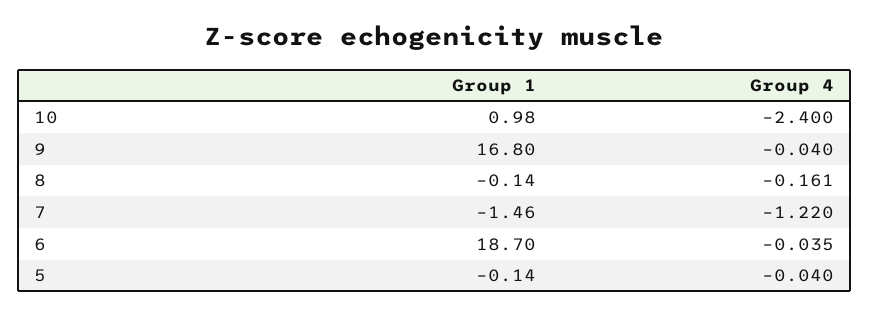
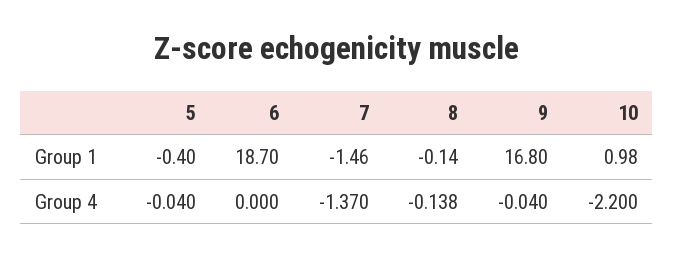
Group 4, 10: -2.4 -> -2.2
Group 4, 8: -0.161 -> -0.138
Group 4, 7: -1.22 -> -1.37
Group 4, 6: -0.035 -> 0
Group 1, 5: -0.14 -> -0.4

